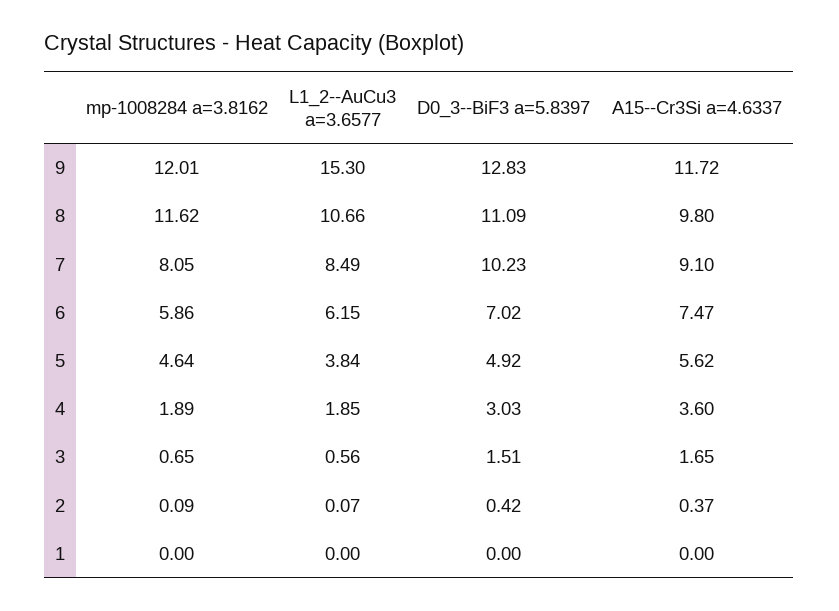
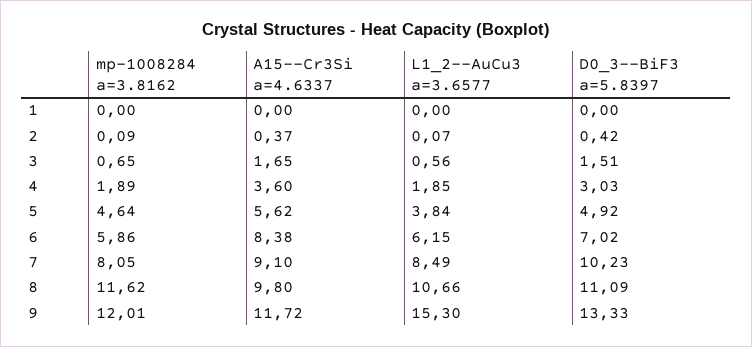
D0_3--BiF3 a=5.8397, 9: 12.83 -> 13.33
A15--Cr3Si a=4.6337, 6: 7.47 -> 8.38

